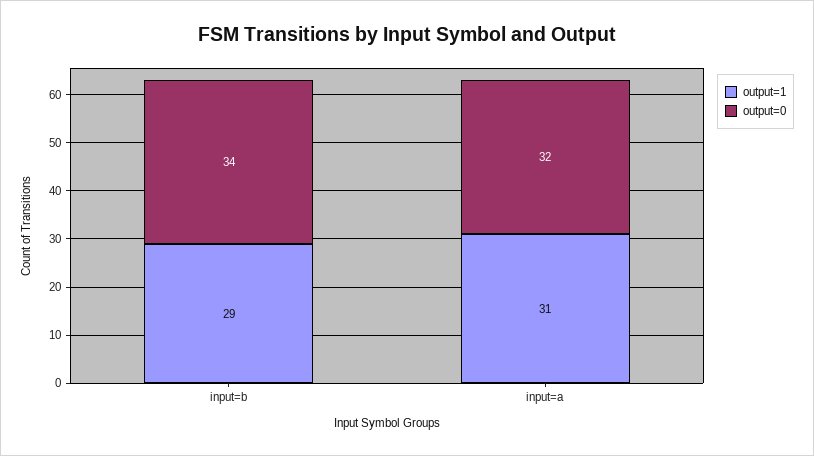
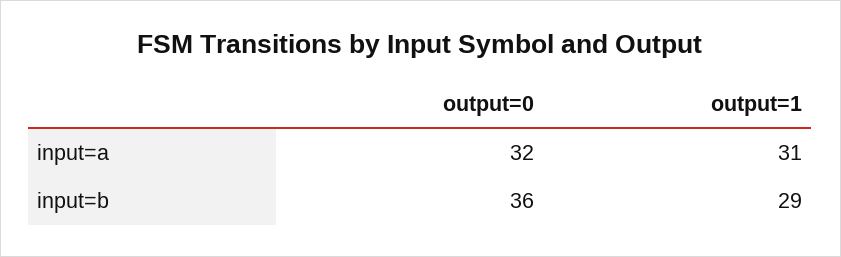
output=0, input=b: 34 -> 36

